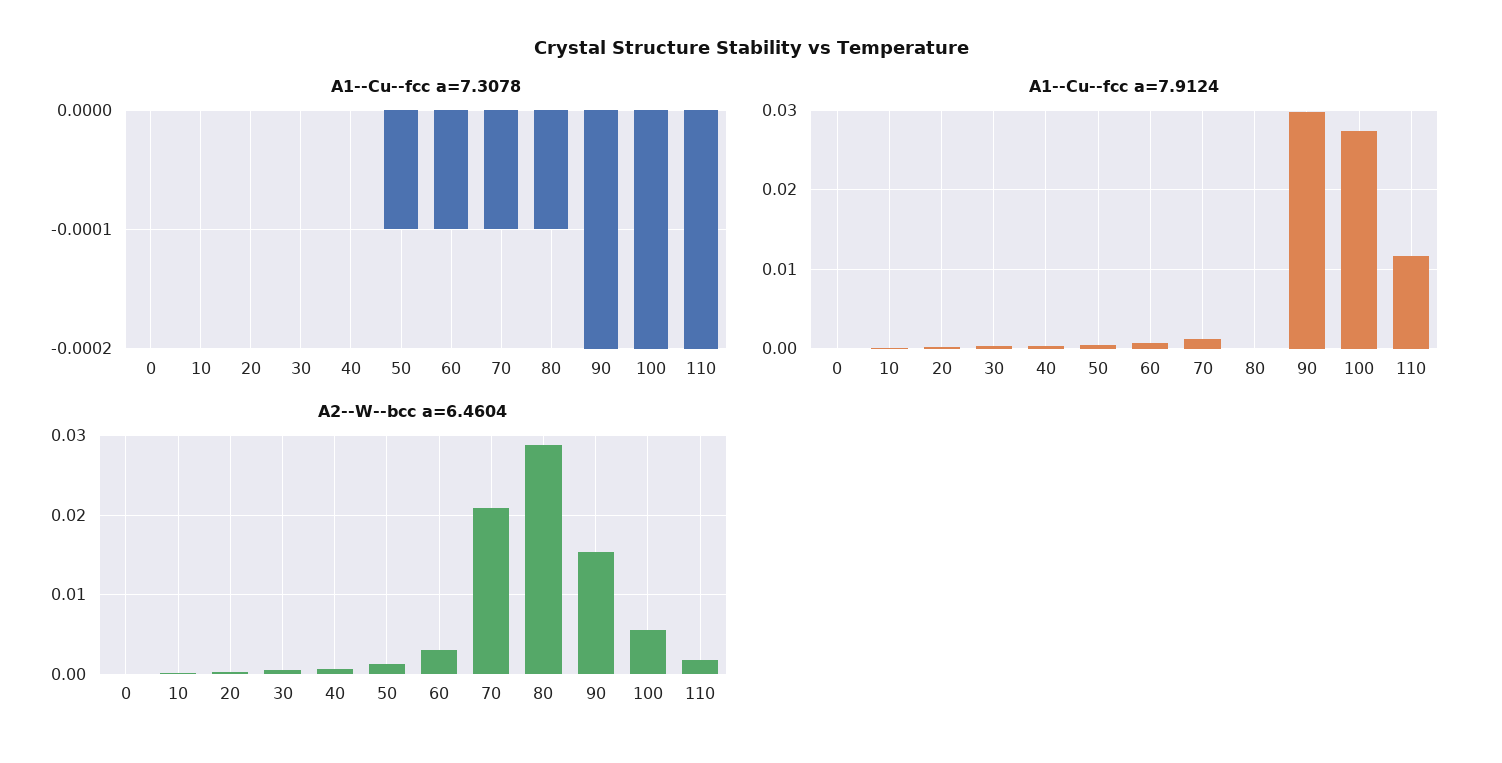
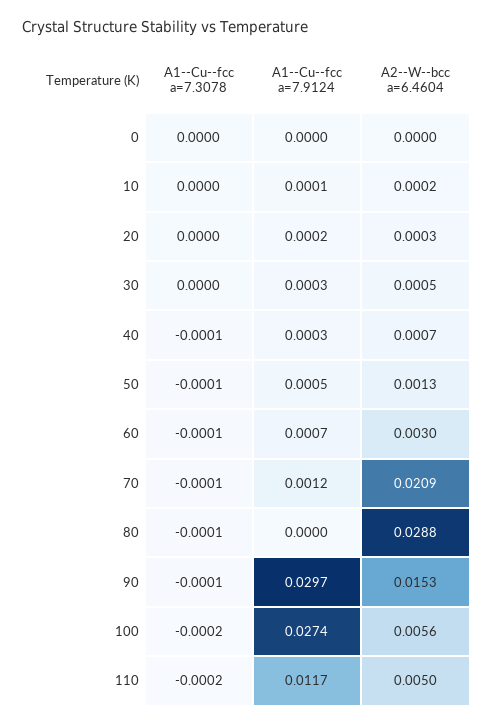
A1--Cu--fcc a=7.3078, 40: 0 -> -0.0001
A1--Cu--fcc a=7.3078, 90: -0.0002 -> -0.0001
A2--W--bcc a=6.4604, 110: 0.002 -> 0.005

